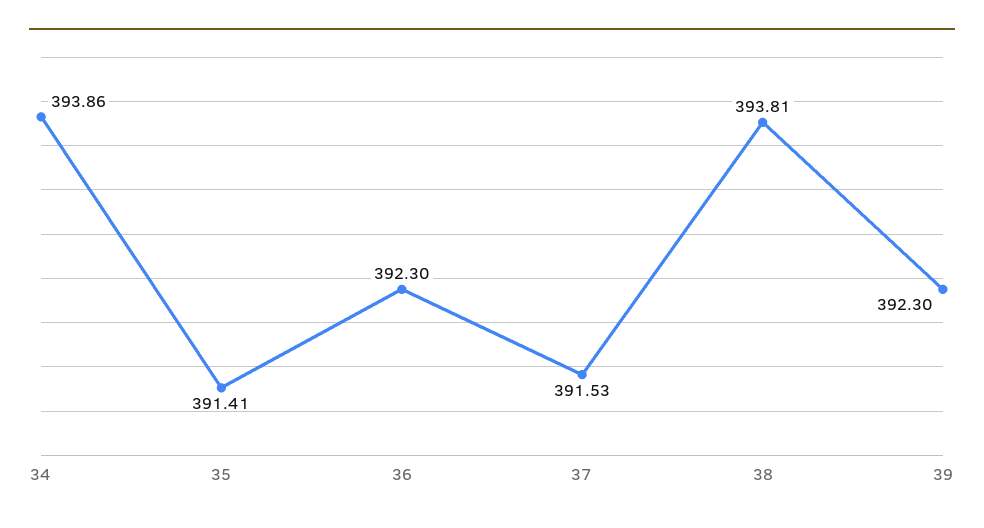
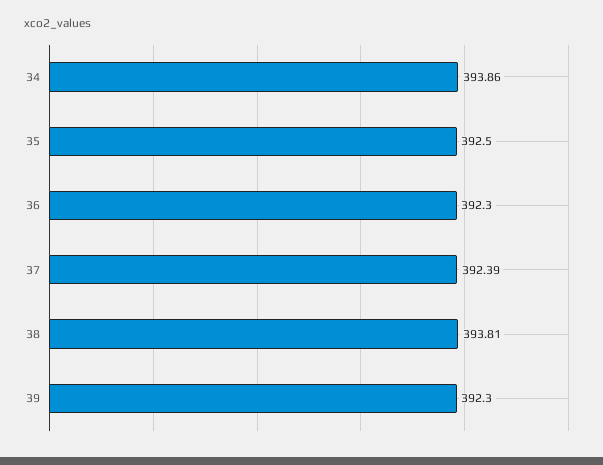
35: 391.41 -> 392.5
37: 391.53 -> 392.39

